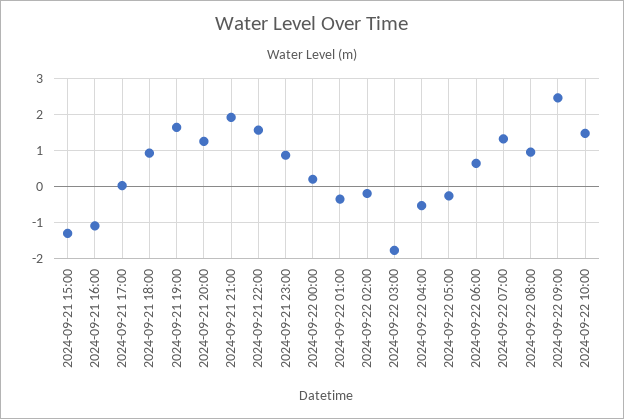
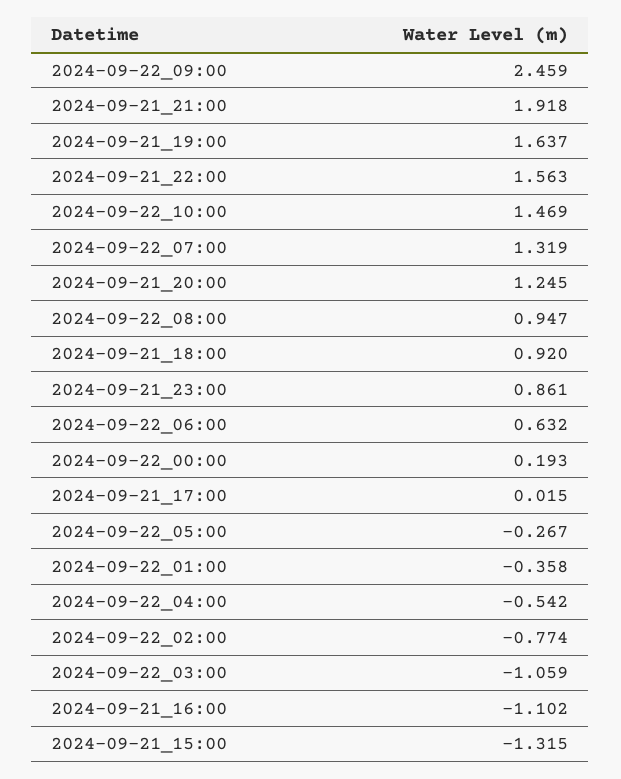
2024-09-22 02:00: -0.2 -> -0.774
2024-09-22 03:00: -1.8 -> -1.059

